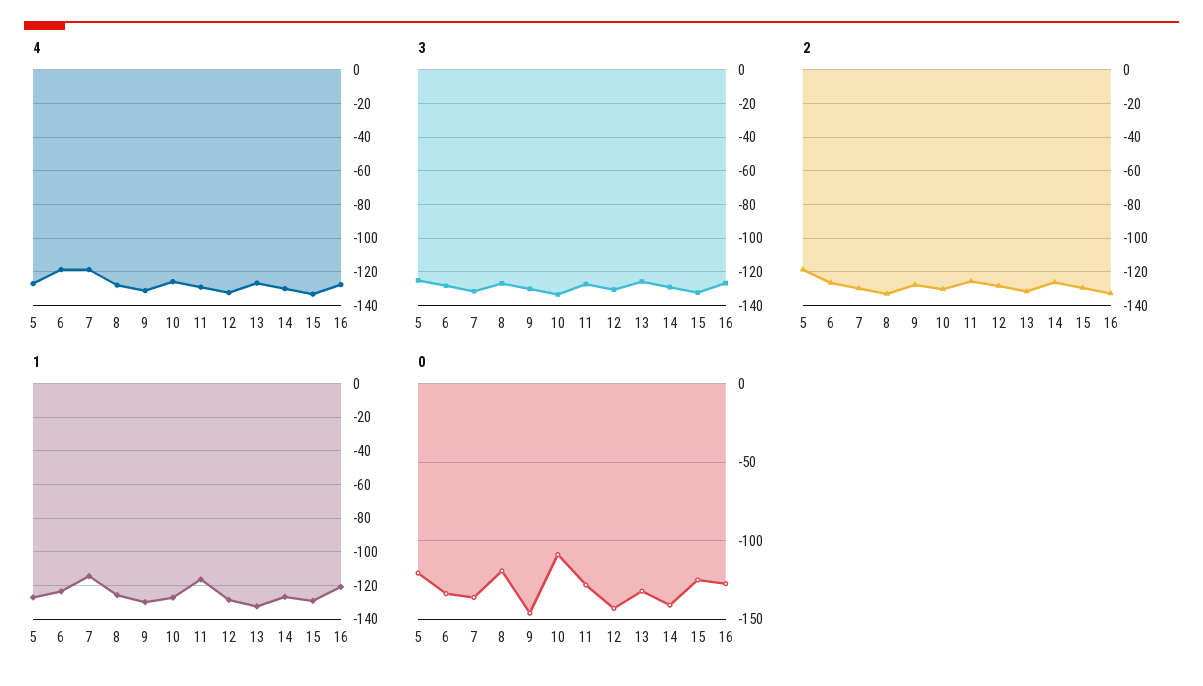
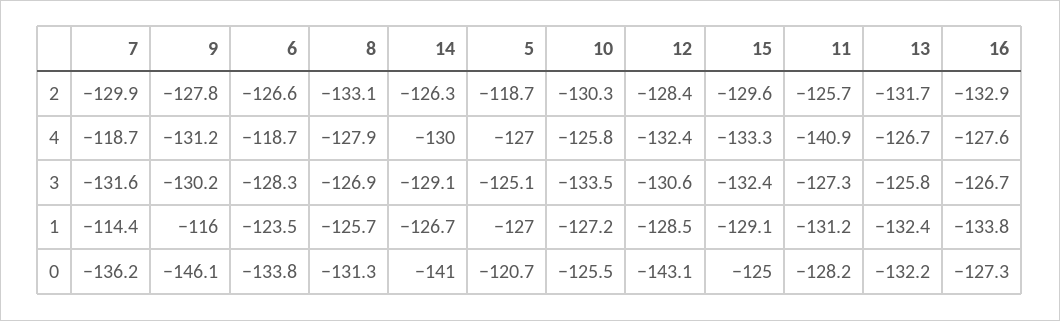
4, 11: -130 -> -140.9
1, 9: -130 -> -116
1, 11: -115 -> -131.2
1, 16: -120 -> -133.8
0, 8: -120 -> -131.3
0, 10: -110 -> -125.5

